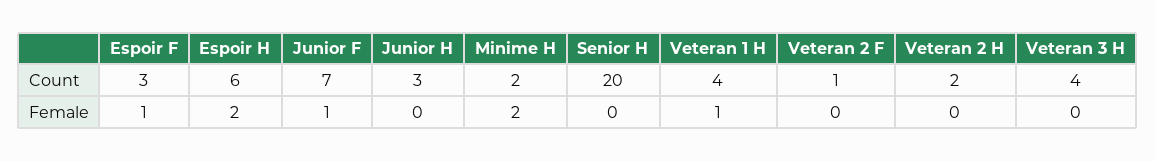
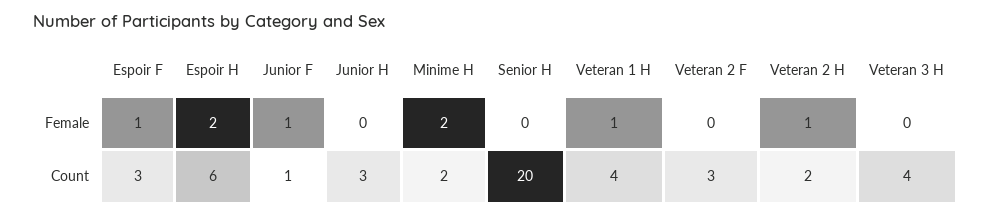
Junior F, Count: 7 -> 1
Veteran 2 F, Count: 1 -> 3
Veteran 2 H, Female: 0 -> 1

